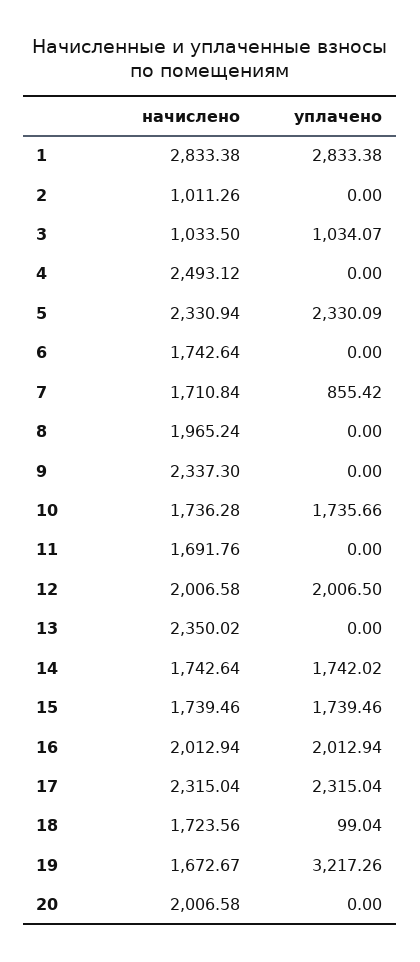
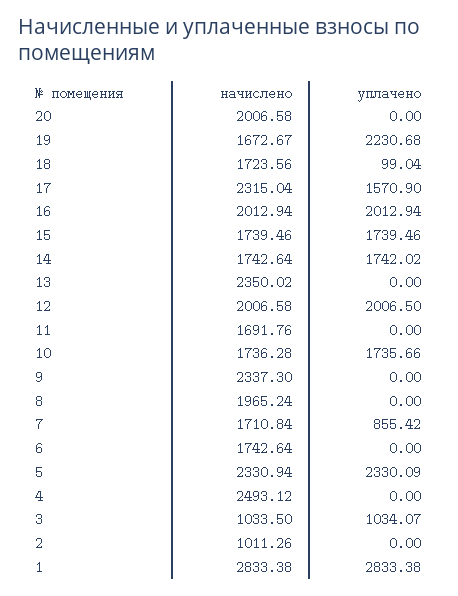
уплачено, 17: 2315.04 -> 1570.9
уплачено, 19: 3217.26 -> 2230.68

